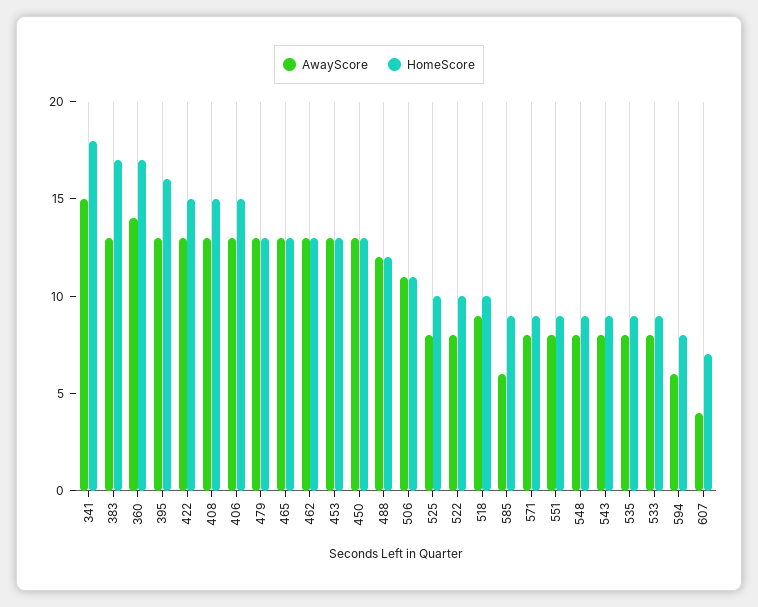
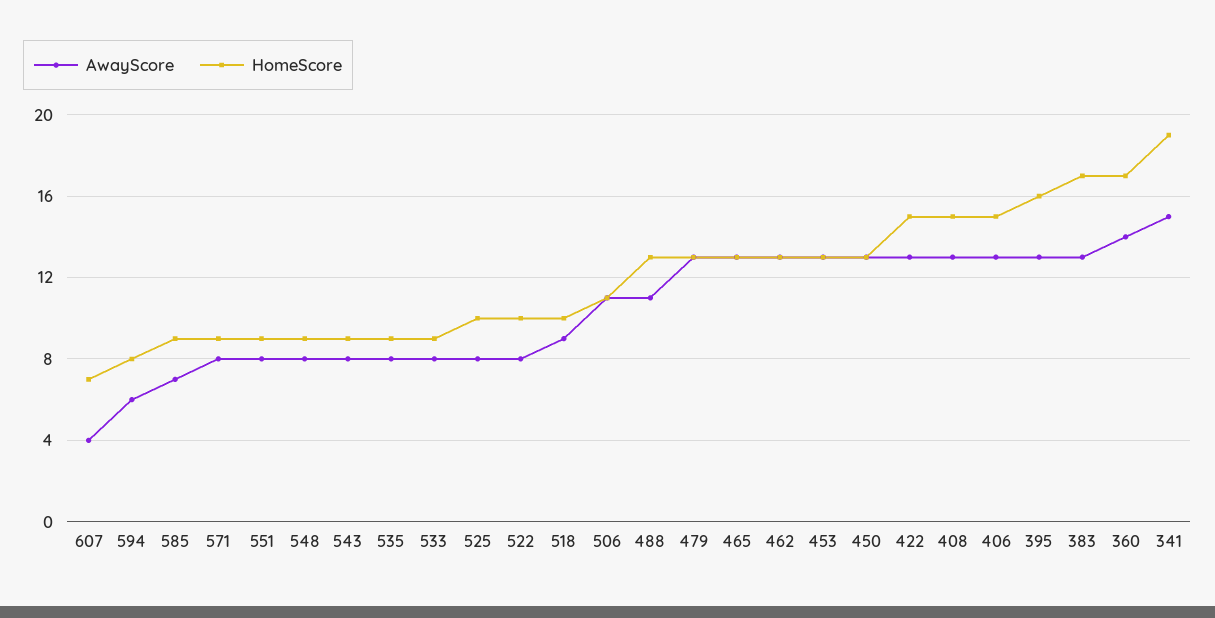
HomeScore, 341: 18 -> 19
AwayScore, 488: 12 -> 11
HomeScore, 488: 12 -> 13
AwayScore, 585: 6 -> 7

